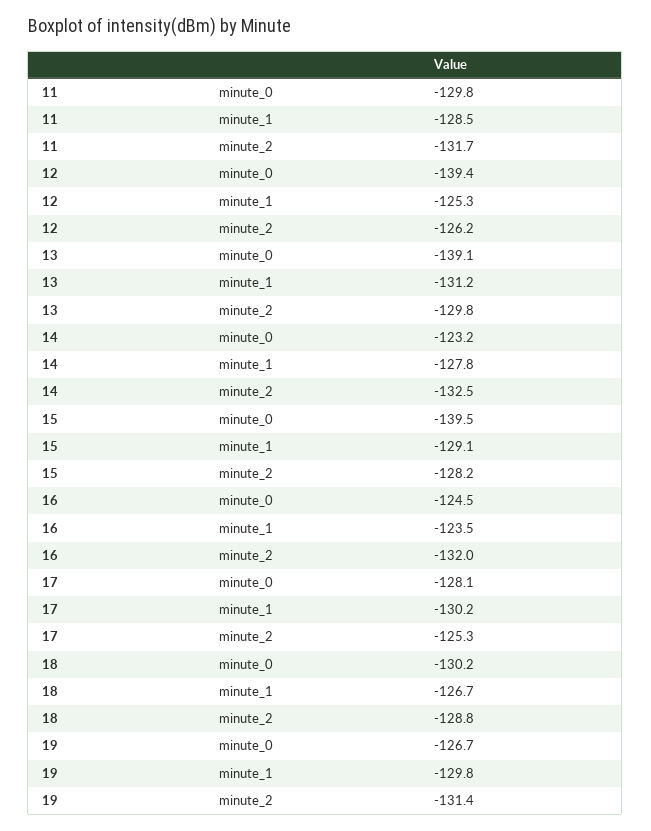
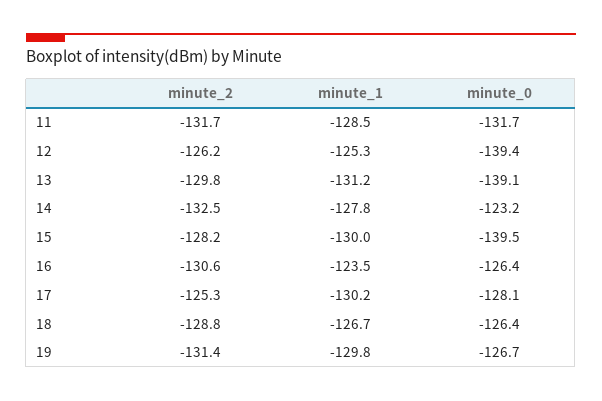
11, minute_0: -129.8 -> -131.7
15, minute_1: -129.1 -> -130
16, minute_0: -124.5 -> -126.4
16, minute_2: -132 -> -130.6
18, minute_0: -130.2 -> -126.4

